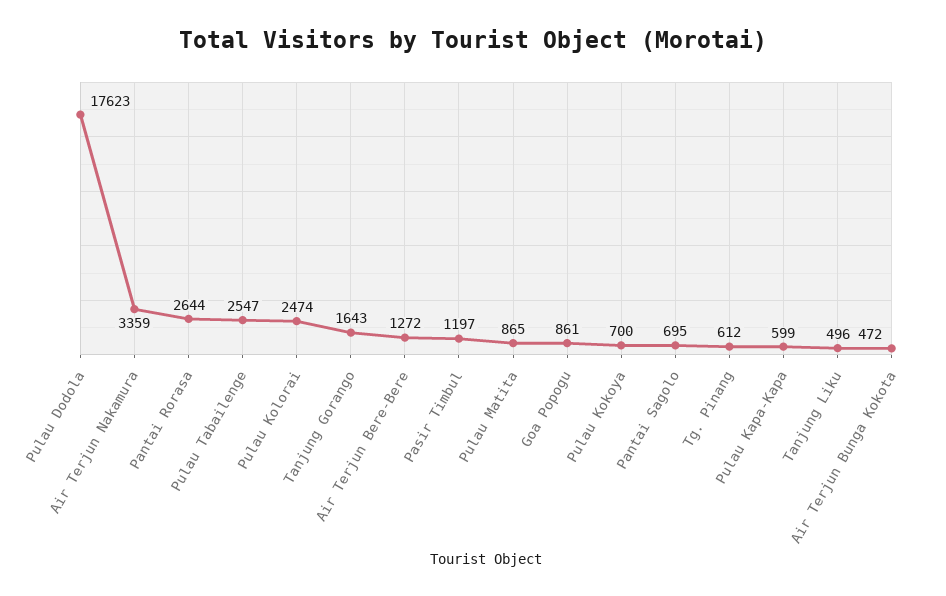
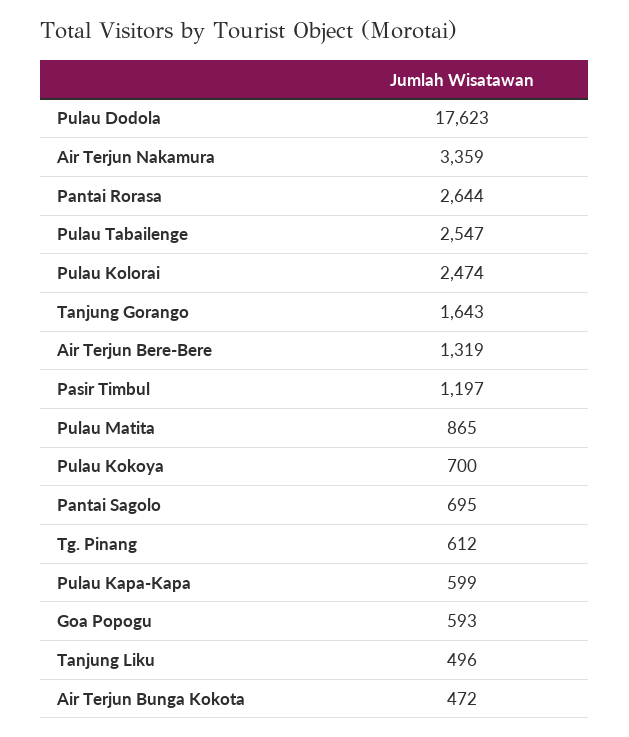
Air Terjun Bere-Bere: 1272 -> 1319
Goa Popogu: 861 -> 593

